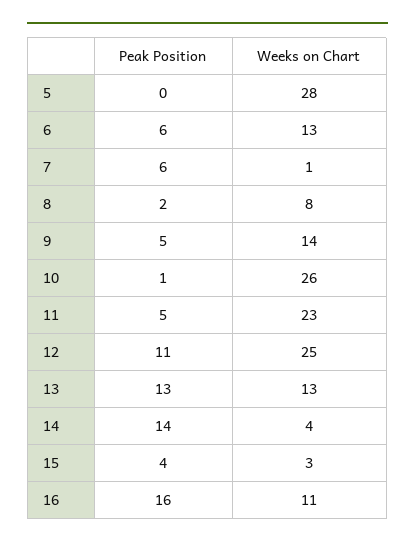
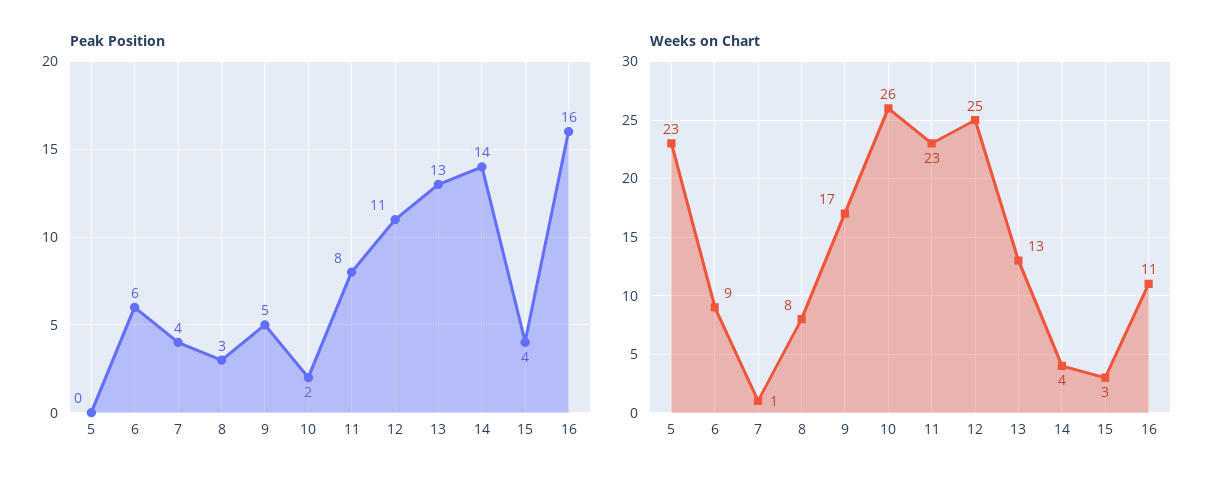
Weeks on Chart, 5: 28 -> 23
Weeks on Chart, 6: 13 -> 9
Peak Position, 7: 6 -> 4
Peak Position, 8: 2 -> 3
Weeks on Chart, 9: 14 -> 17
Peak Position, 10: 1 -> 2
Peak Position, 11: 5 -> 8

